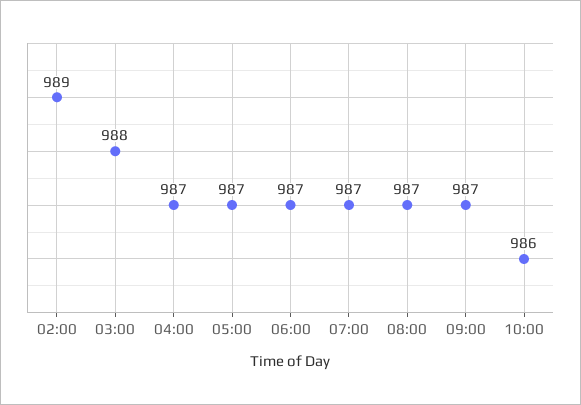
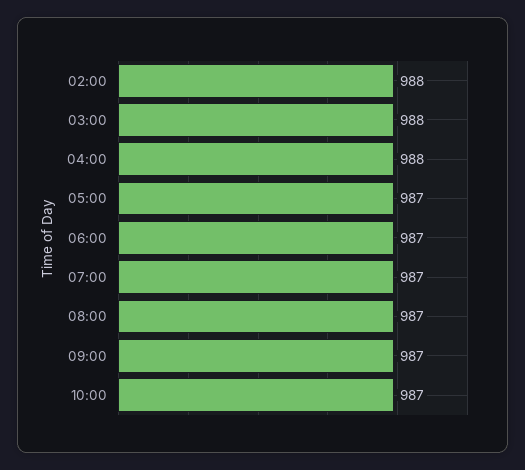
02:00: 989 -> 988
04:00: 987 -> 988
10:00: 986 -> 987

